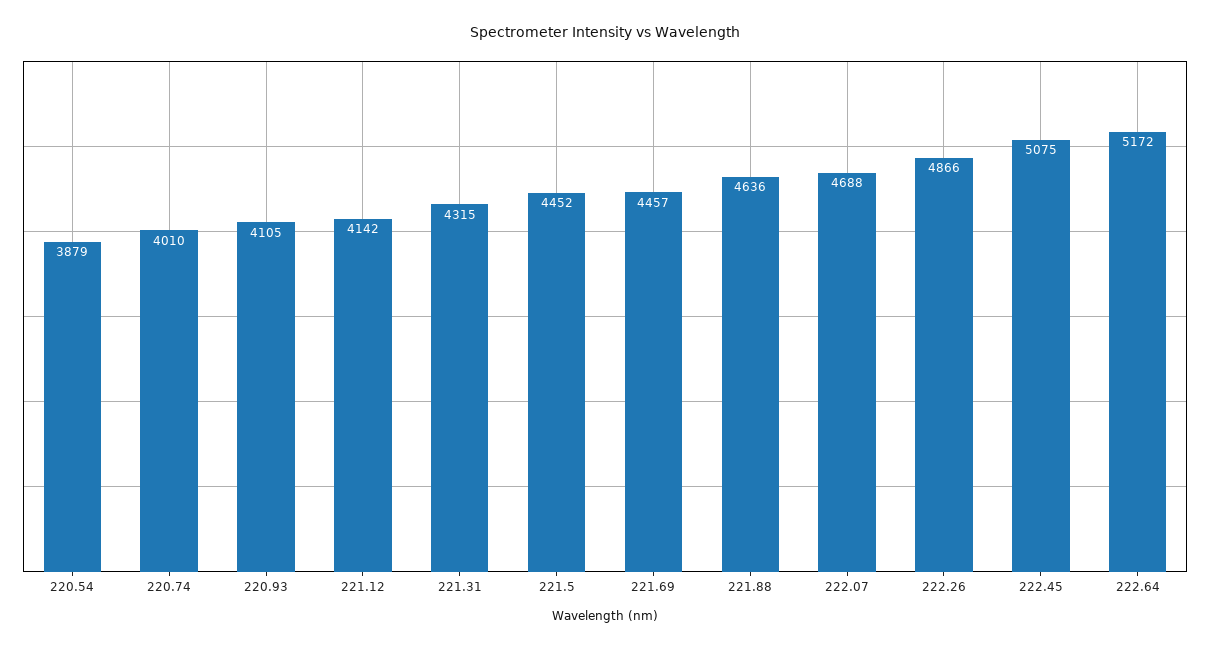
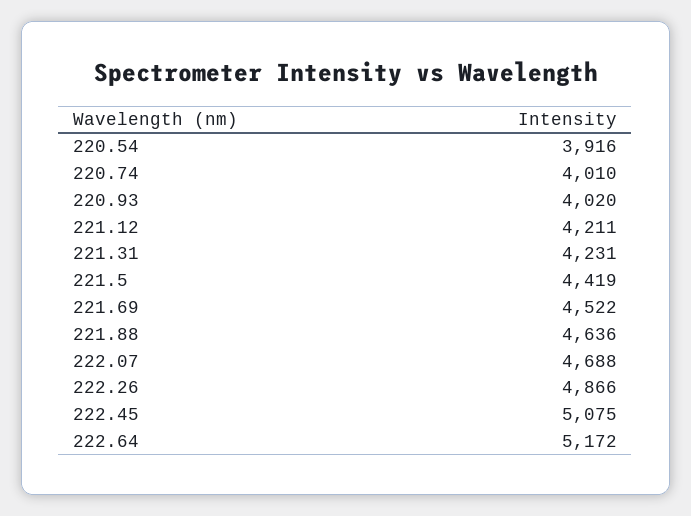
220.54: 3879 -> 3916
220.93: 4105 -> 4020
221.12: 4142 -> 4211
221.31: 4315 -> 4231
221.5: 4452 -> 4419
221.69: 4457 -> 4522

